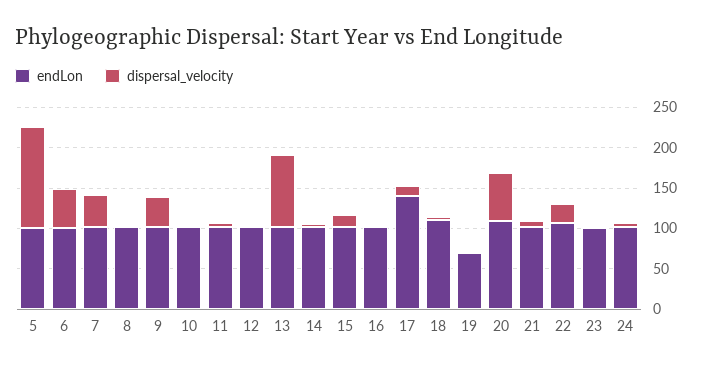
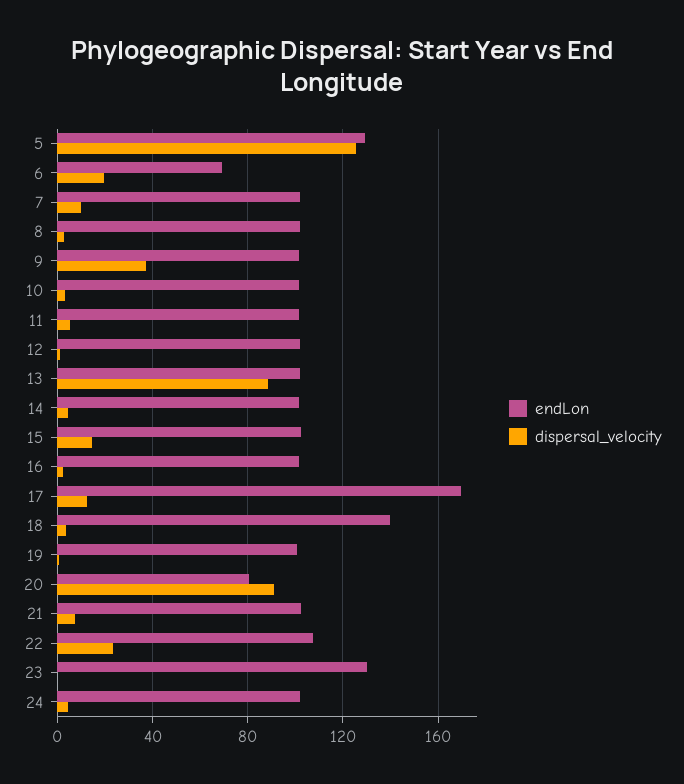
endLon, 5: 100 -> 130
endLon, 6: 100 -> 70
dispersal_velocity, 6: 50 -> 20
dispersal_velocity, 7: 40 -> 10
endLon, 17: 140 -> 170
endLon, 18: 110 -> 140
endLon, 19: 70 -> 100
endLon, 20: 110 -> 80
dispersal_velocity, 20: 60 -> 90
endLon, 23: 100 -> 130

